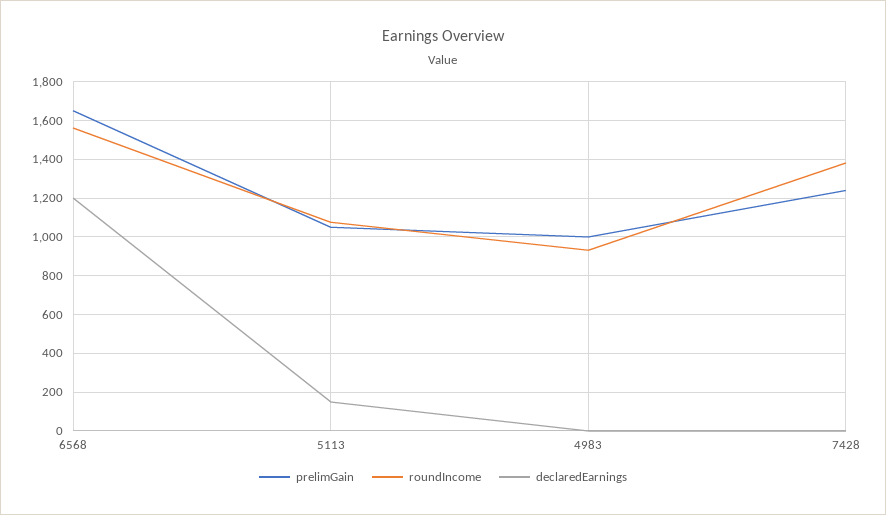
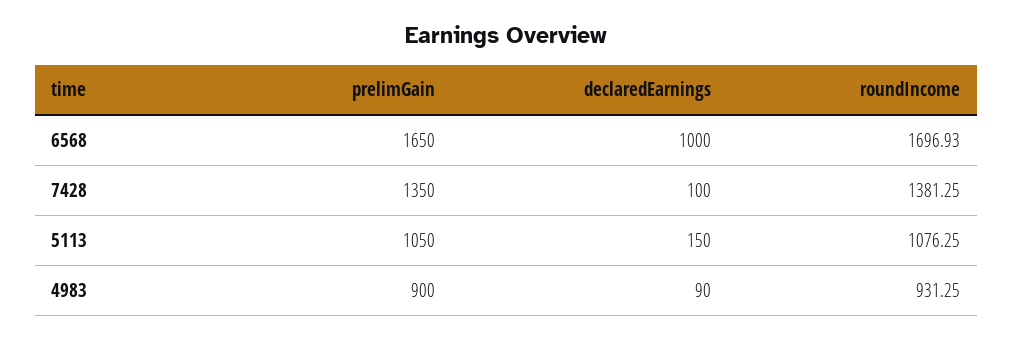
roundIncome, 6568: 1550 -> 1696.93
declaredEarnings, 6568: 1200 -> 1000
prelimGain, 4983: 1000 -> 900
declaredEarnings, 4983: 0 -> 90
prelimGain, 7428: 1250 -> 1350
declaredEarnings, 7428: 0 -> 100

